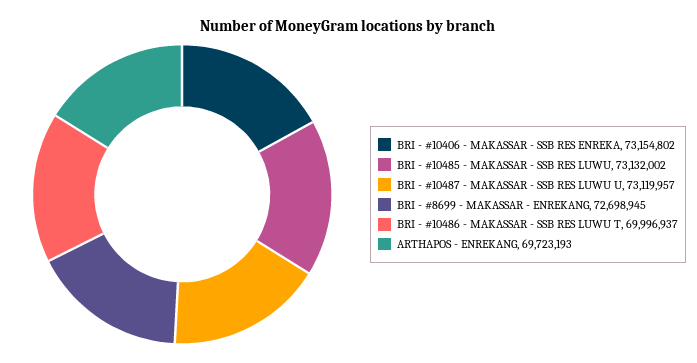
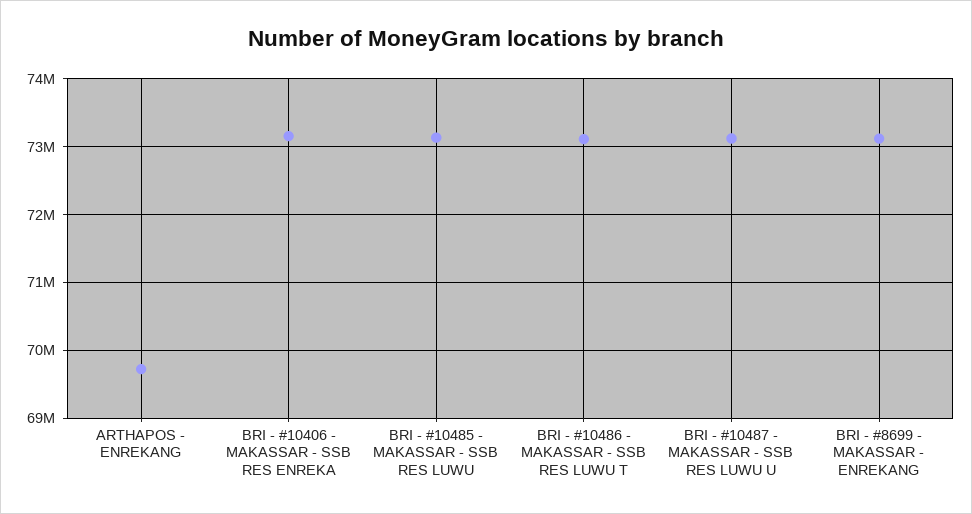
BRI - #8699 - MAKASSAR - ENREKANG: 72698945 -> 73100000
BRI - #10486 - MAKASSAR - SSB RES LUWU T: 69996937 -> 73100000

